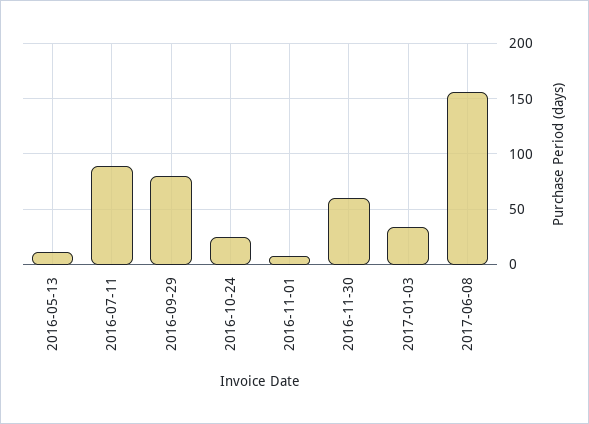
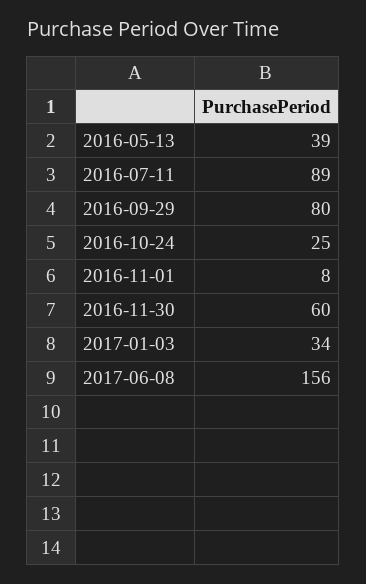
2016-05-13: 10 -> 39

